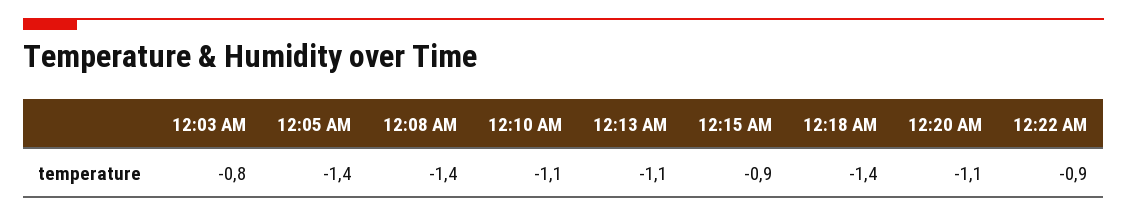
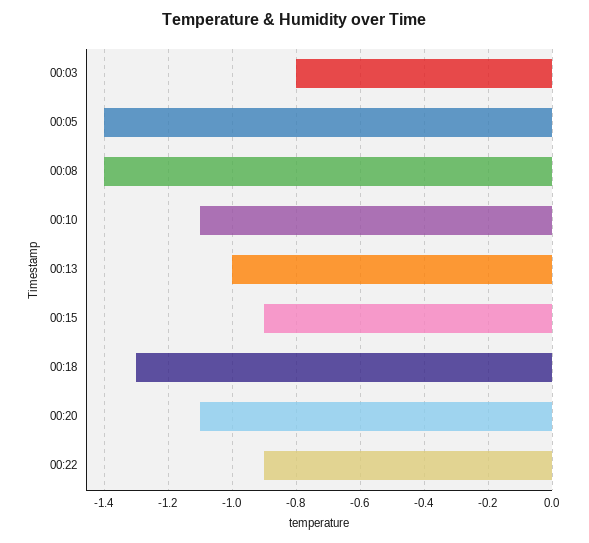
12:13 AM: -1.1 -> -1
12:18 AM: -1.4 -> -1.3

